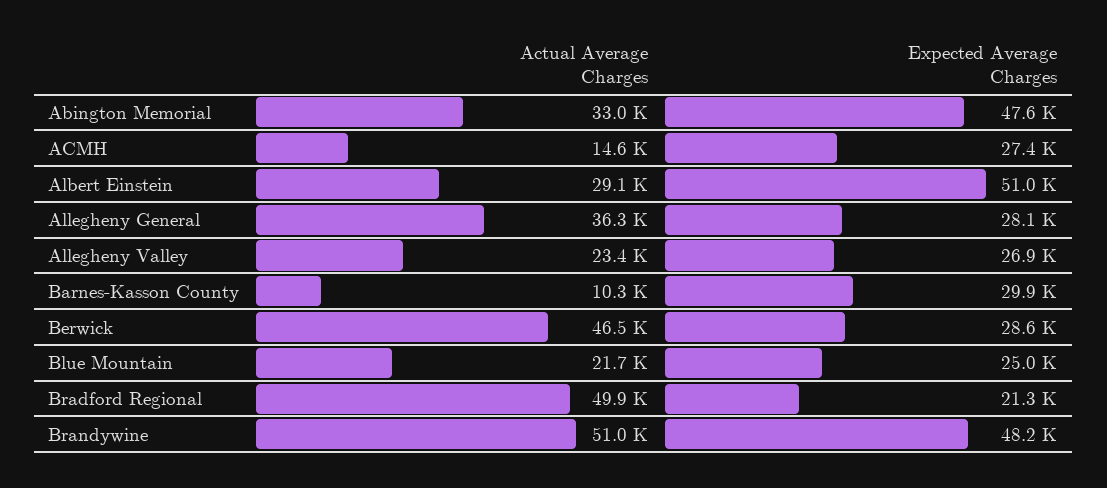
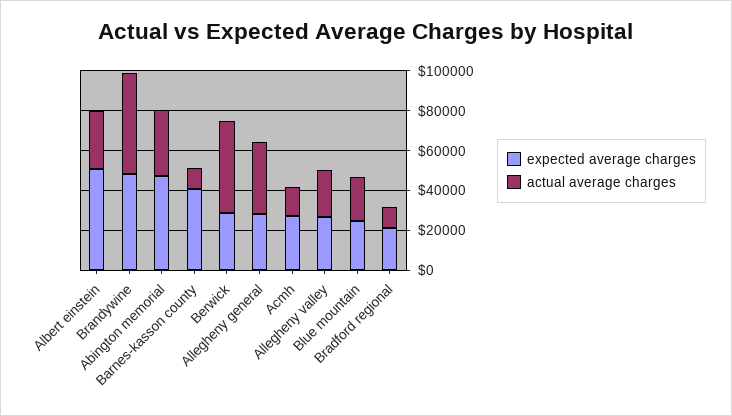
Expected Average Charges, Barnes-Kasson County: 29900 -> 40000
Actual Average Charges, Bradford Regional: 49900 -> 10000

